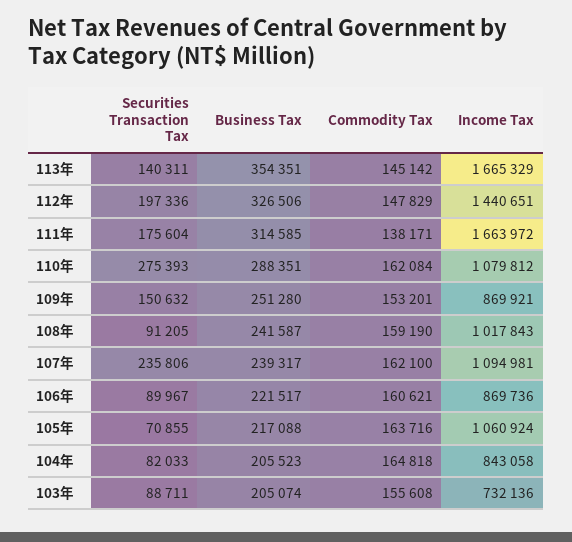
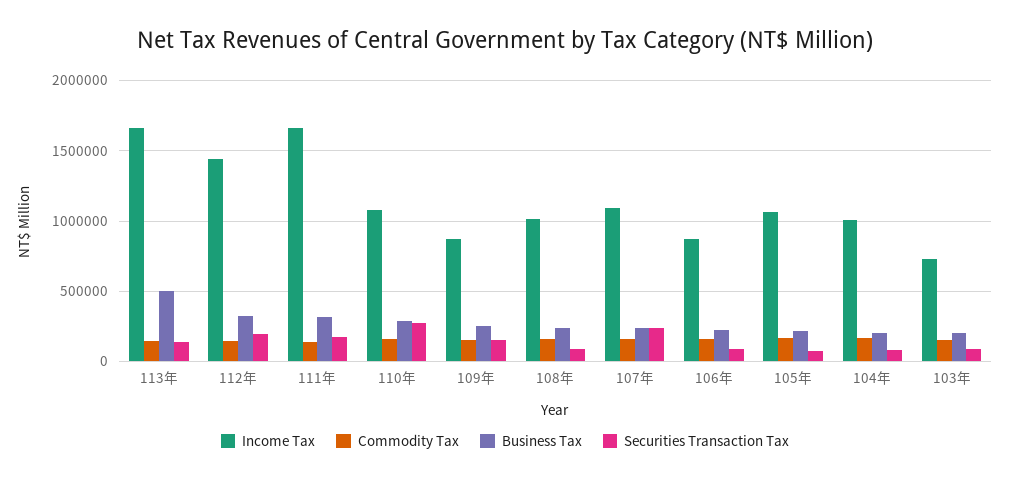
Business Tax, 113年: 354351 -> 500000
Income Tax, 104年: 843058 -> 1000000

